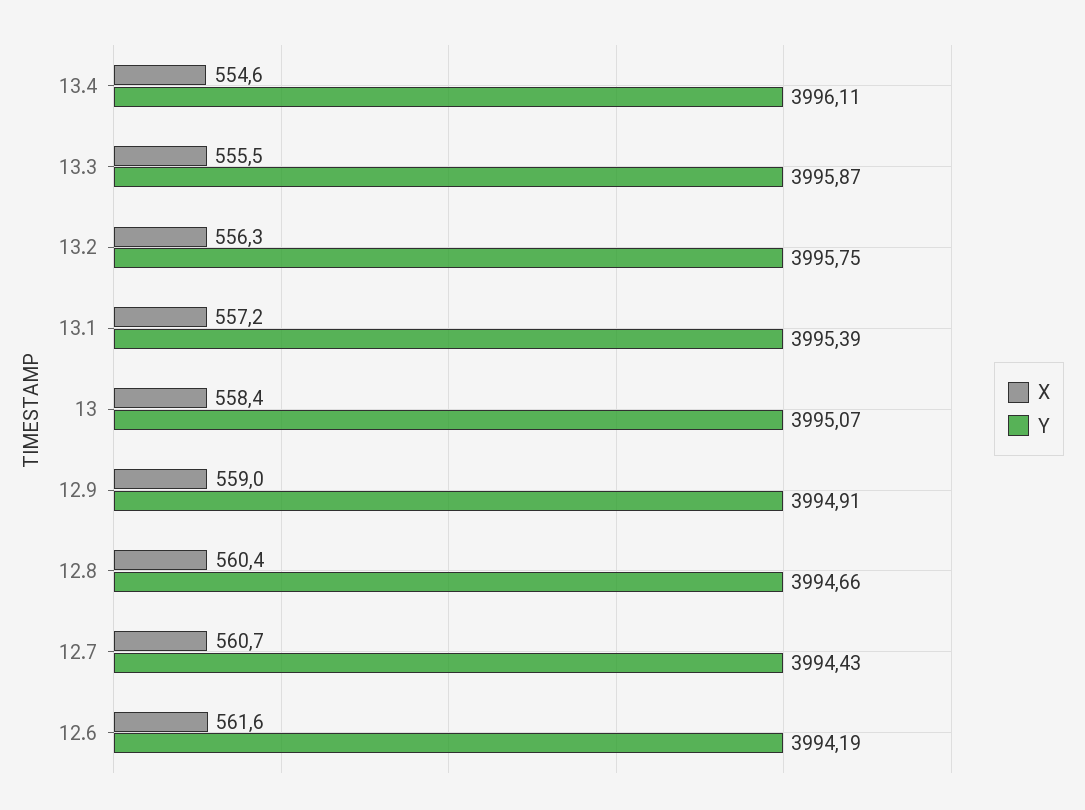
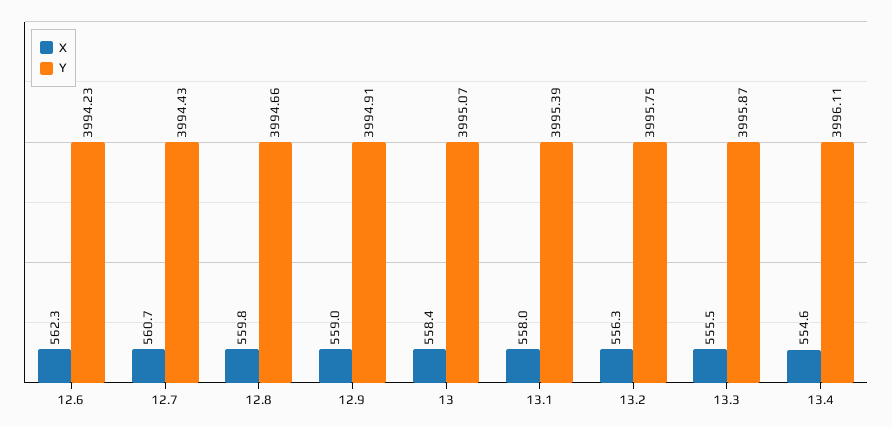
X, 13.1: 557.2 -> 558
X, 12.8: 560.4 -> 559.8
X, 12.6: 561.6 -> 562.3
Y, 12.6: 3994.19 -> 3994.23

